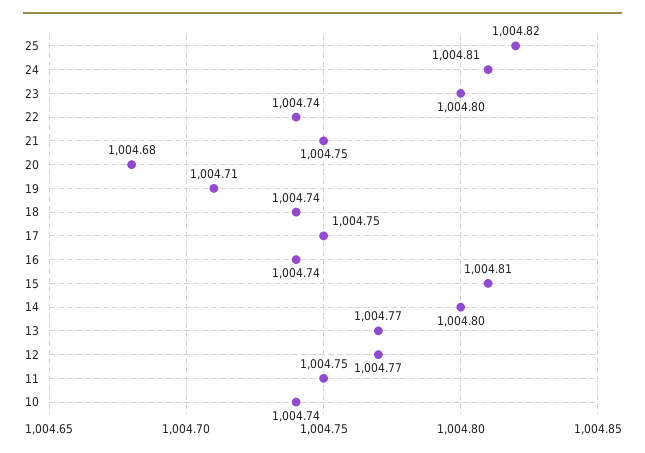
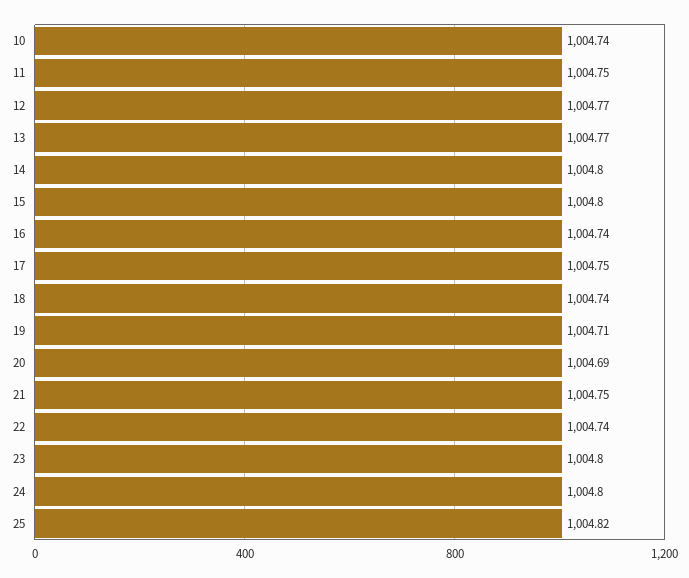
24: 1004.81 -> 1004.8
20: 1004.68 -> 1004.69
15: 1004.81 -> 1004.8

